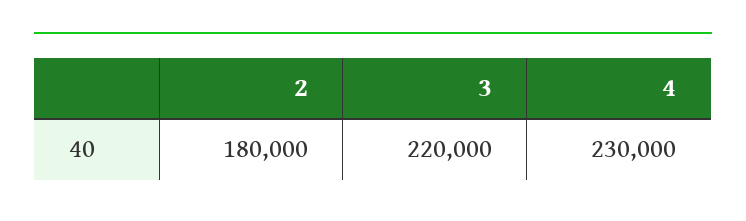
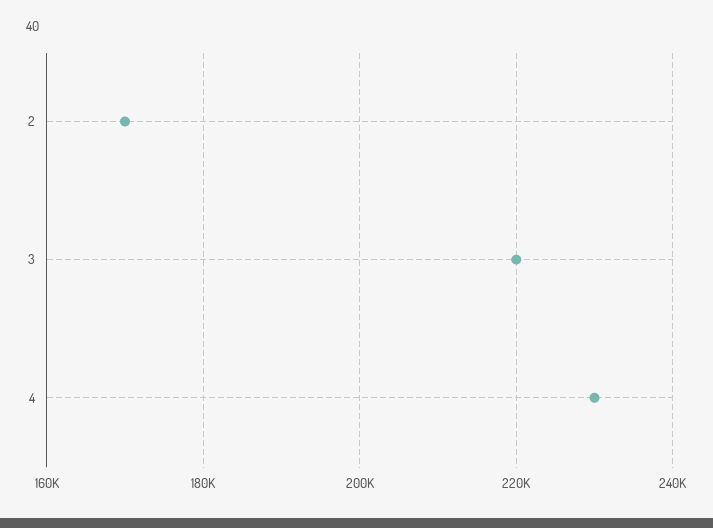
2: 180000 -> 170000

